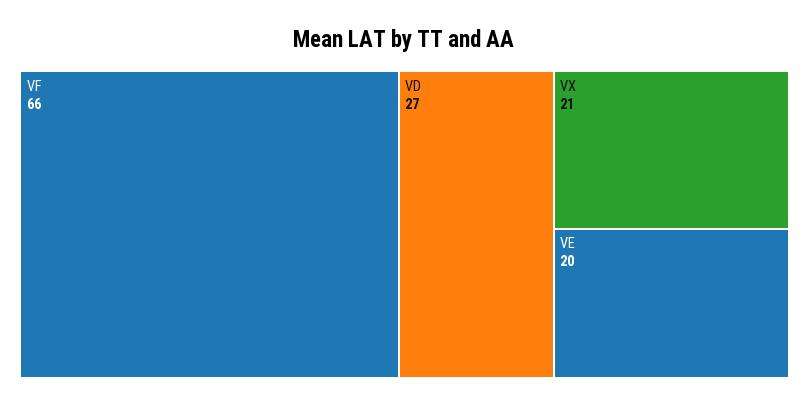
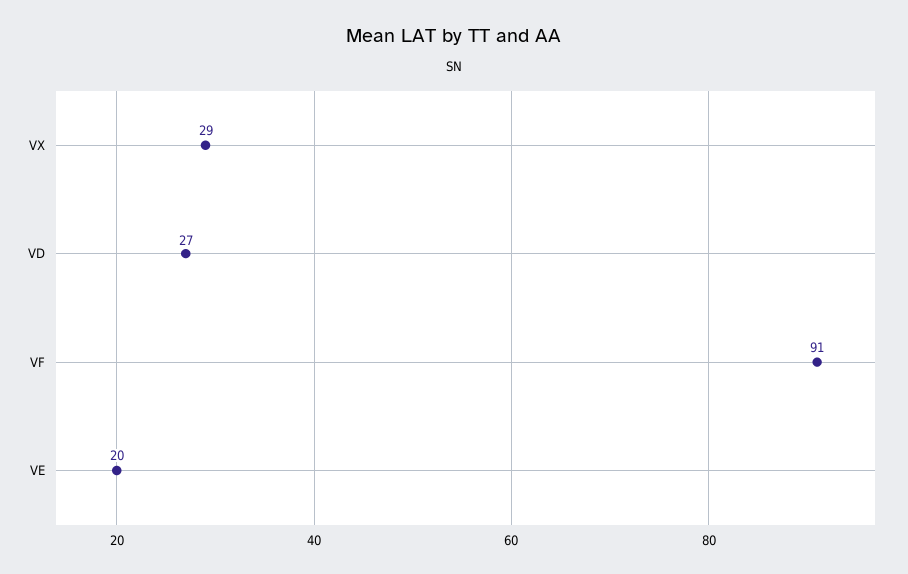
VF: 66 -> 91
VX: 21 -> 29

